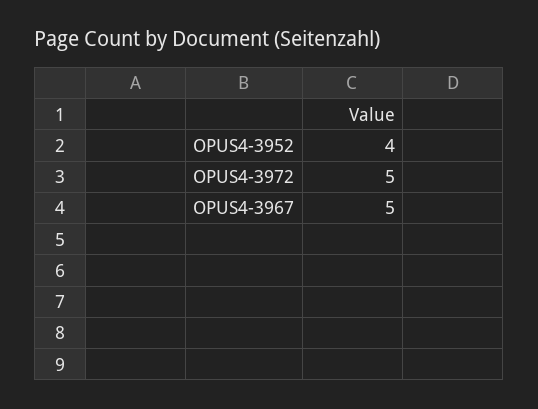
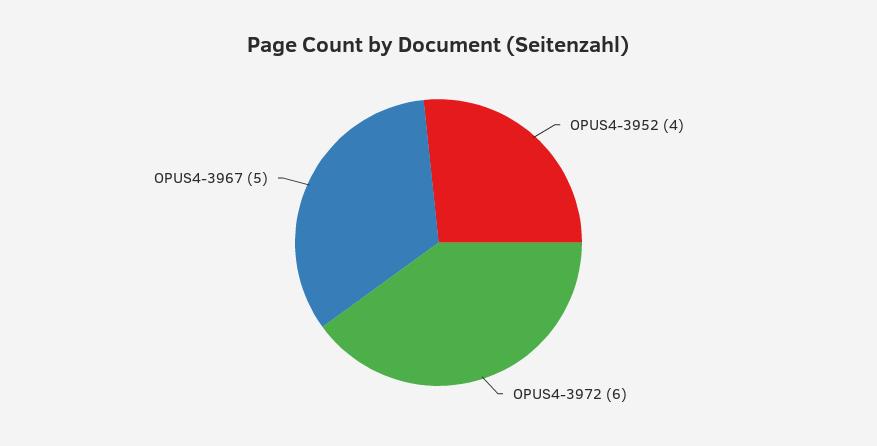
OPUS4-3972: 5 -> 6

